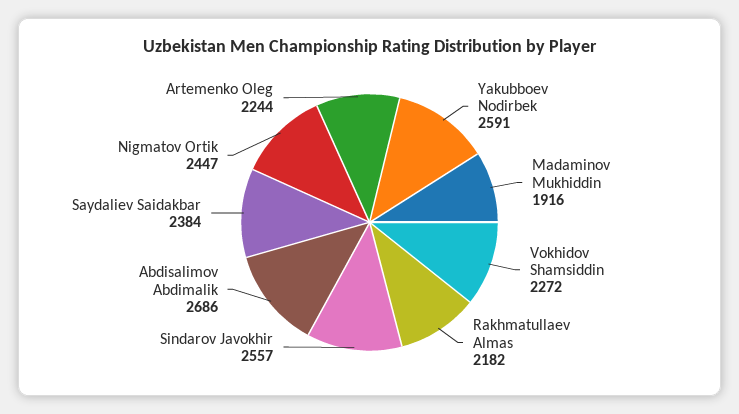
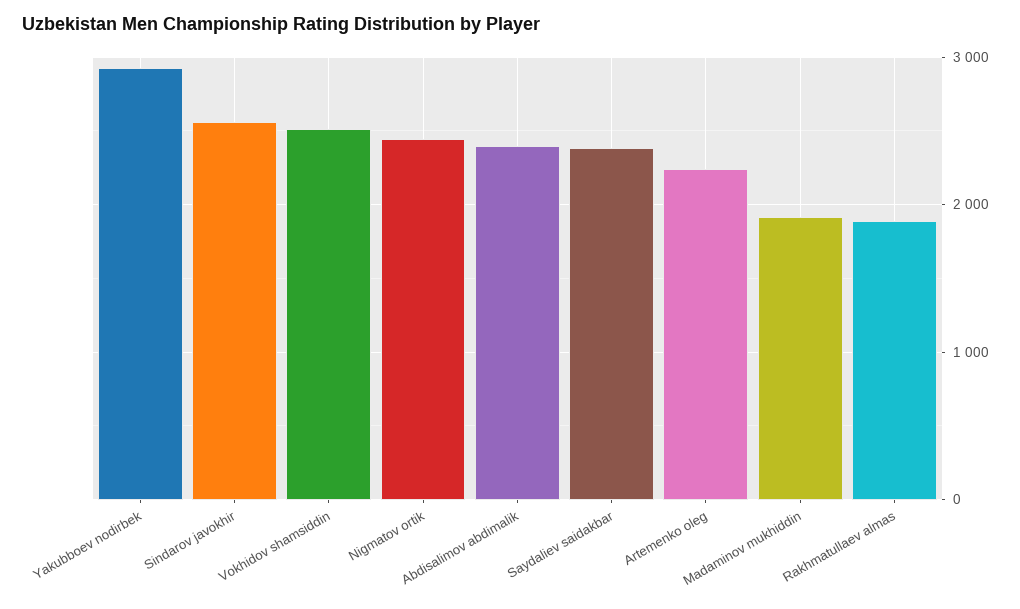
Yakubboev Nodirbek: 2591 -> 2900
Vokhidov Shamsiddin: 2272 -> 2500
Rakhmatullaev Almas: 2182 -> 1900
Abdisalimov Abdimalik: 2686 -> 2400

